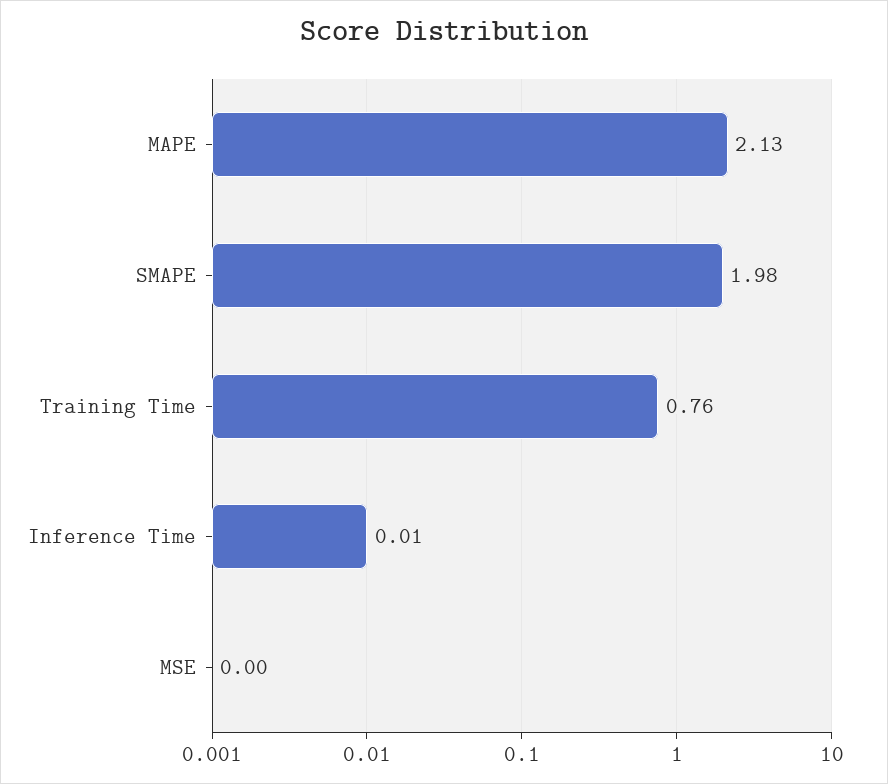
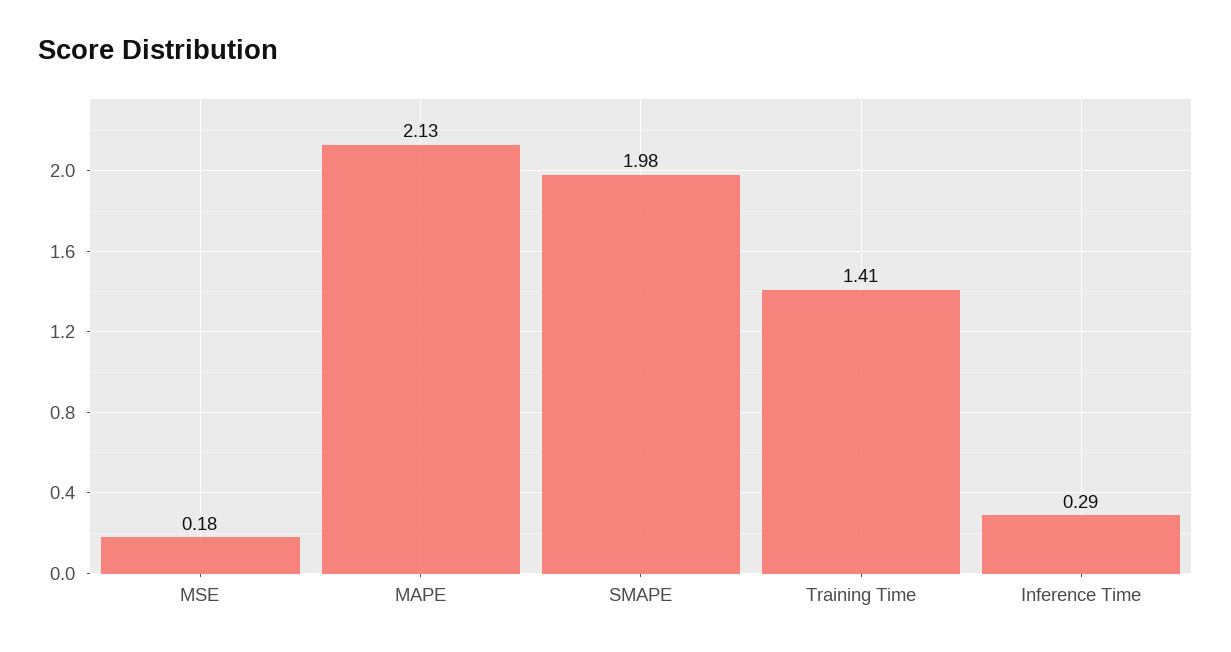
Training Time: 0.76 -> 1.41
Inference Time: 0.01 -> 0.29
MSE: 0 -> 0.18

